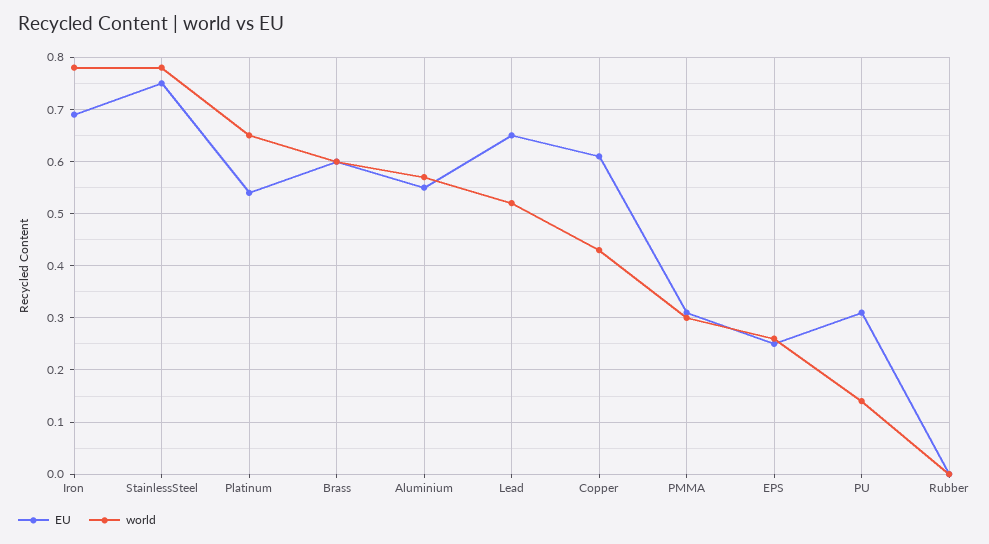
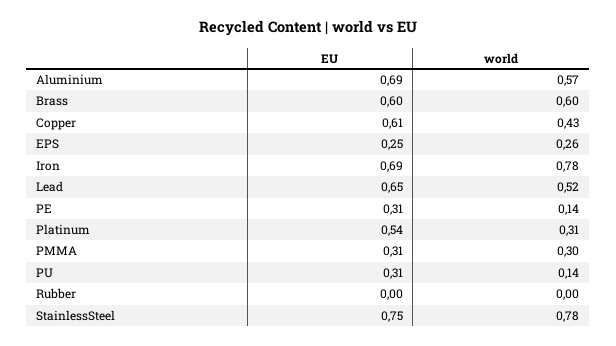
world, Platinum: 0.65 -> 0.31
EU, Aluminium: 0.55 -> 0.69
EU, PE: none -> 0.31
world, PE: none -> 0.14

